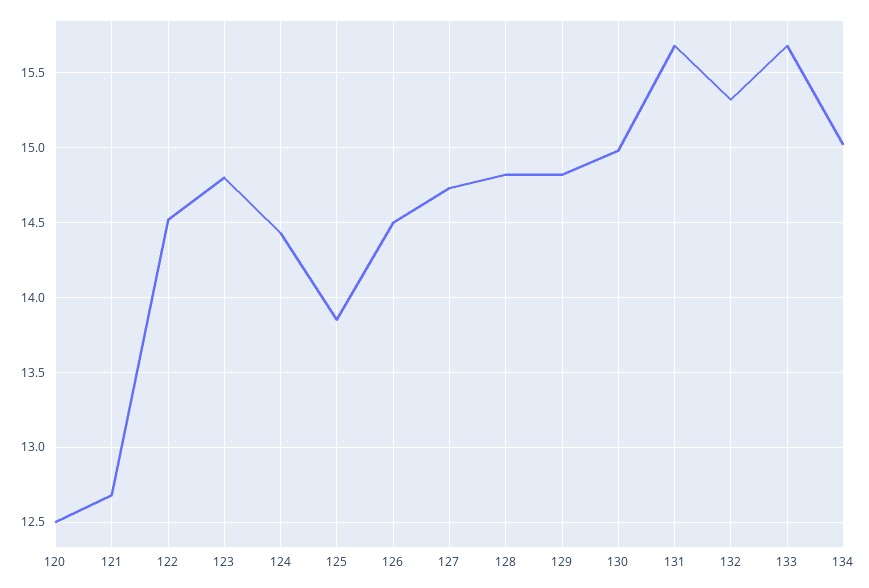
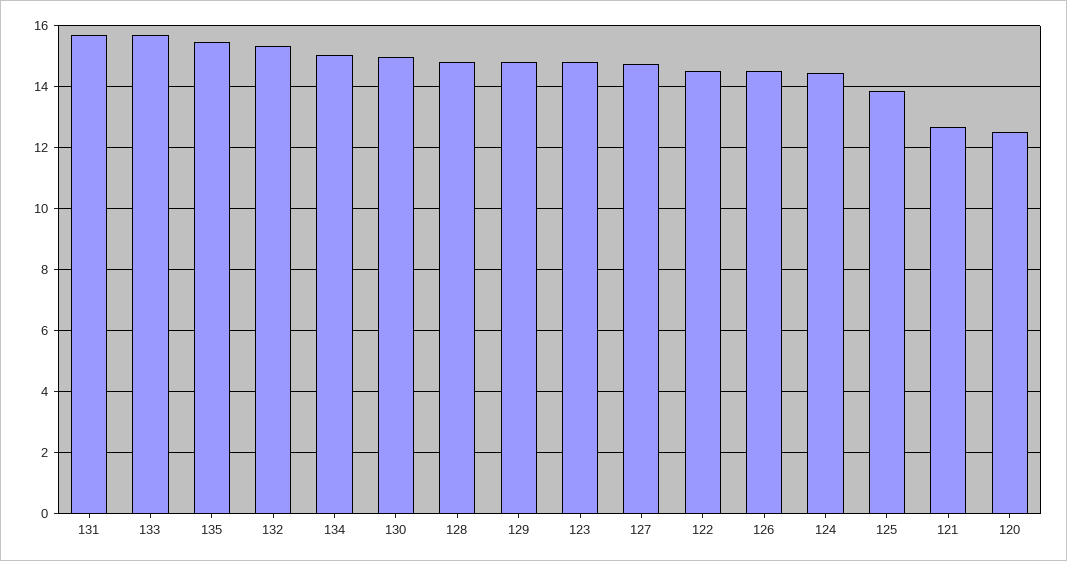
135: none -> 15.4

